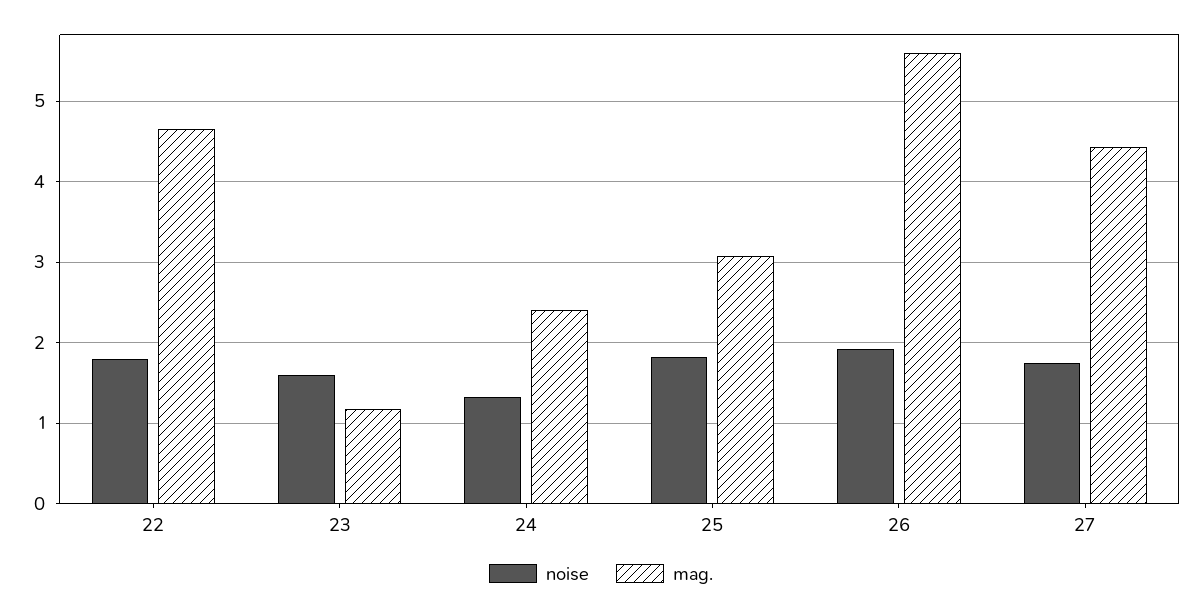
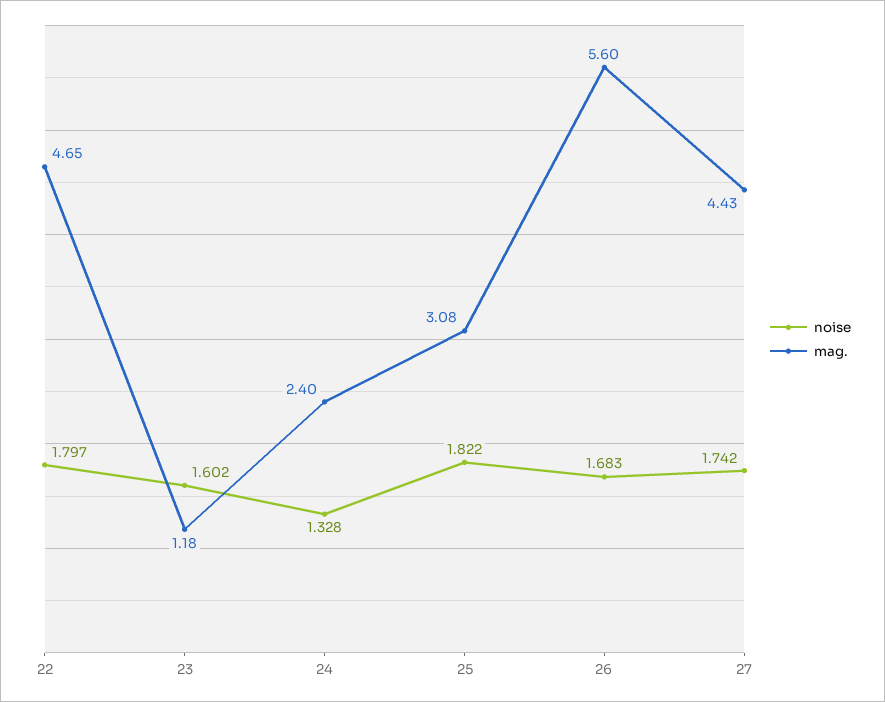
noise, 26: 1.9 -> 1.683

